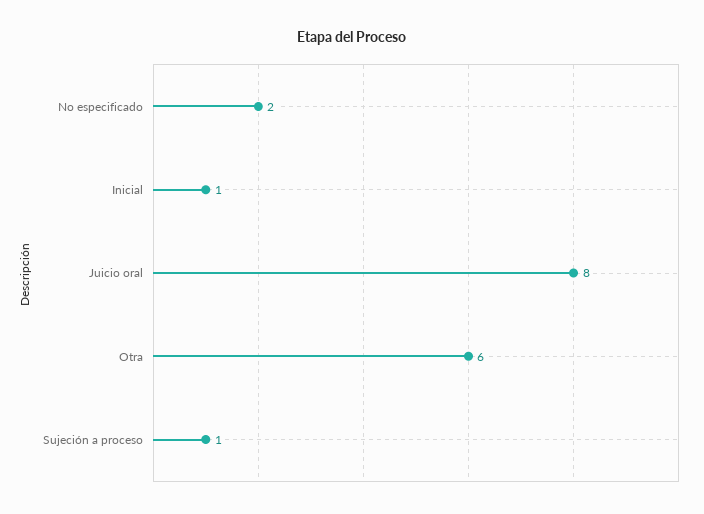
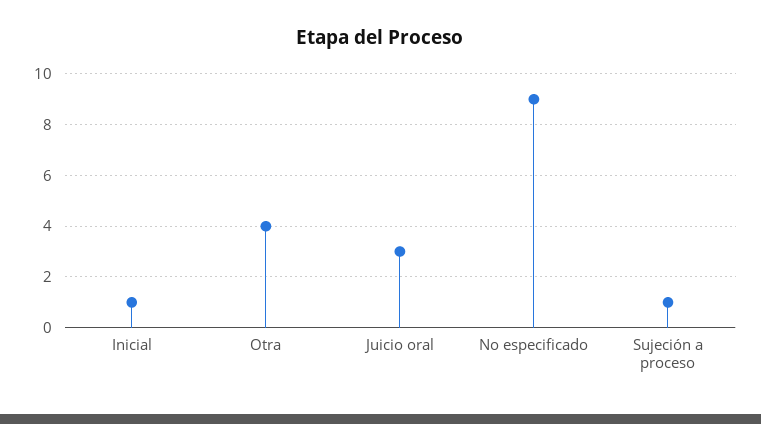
No especificado: 2 -> 9
Juicio oral: 8 -> 3
Otra: 6 -> 4

